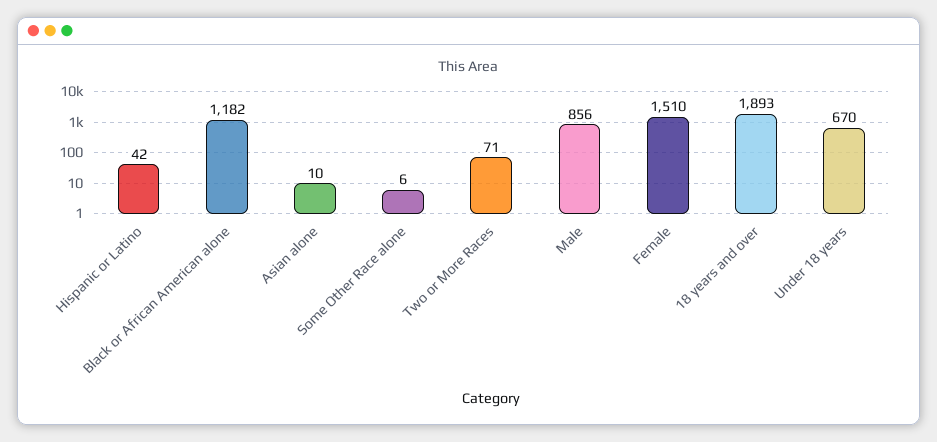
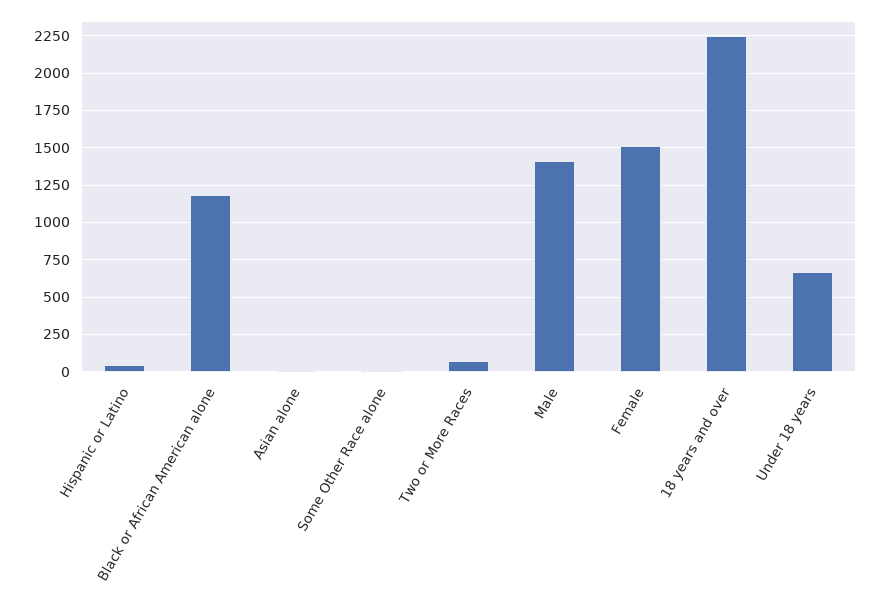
Male: 856 -> 1400
18 years and over: 1893 -> 2250

